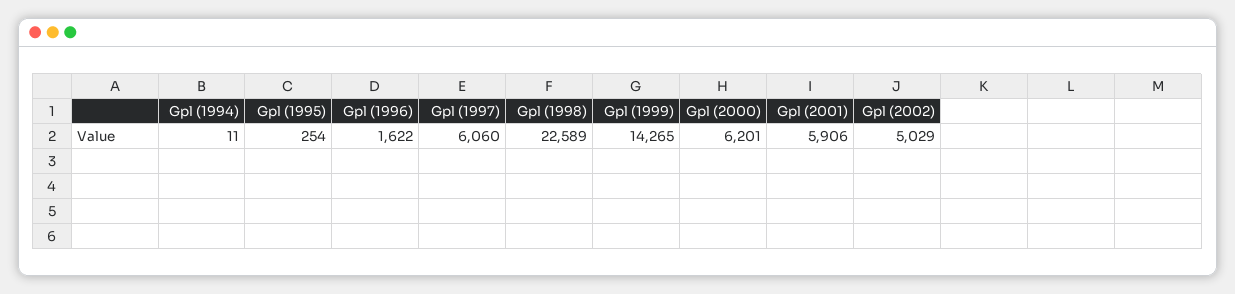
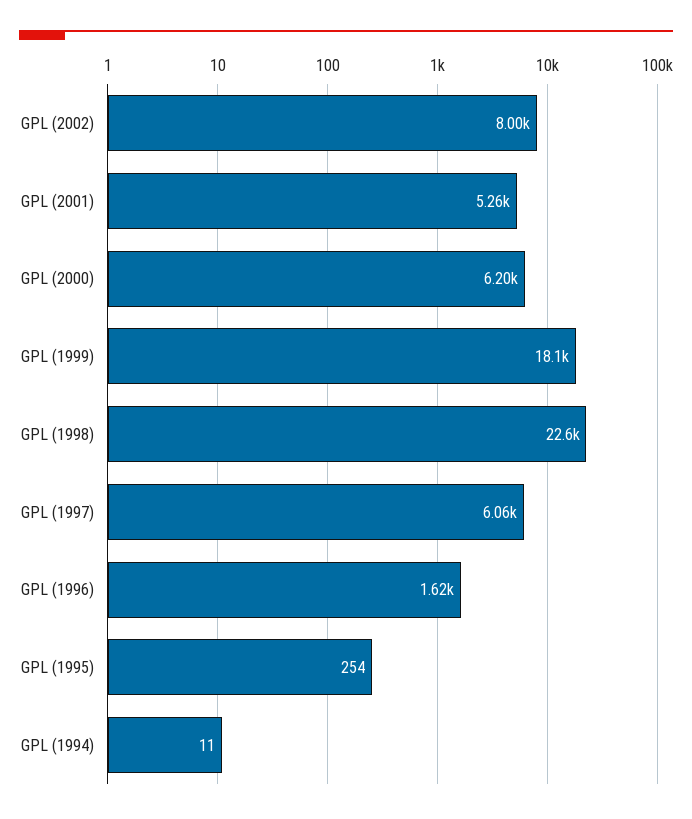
Gpl (1999): 14265 -> 18100
Gpl (2001): 5906 -> 5260
Gpl (2002): 5029 -> 8000

